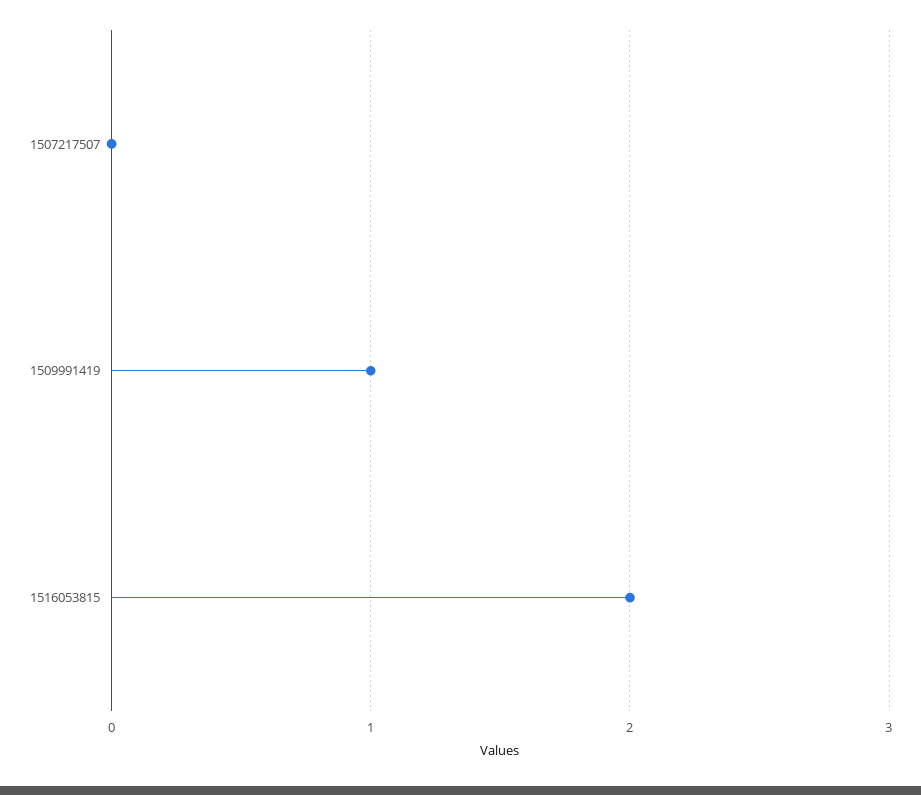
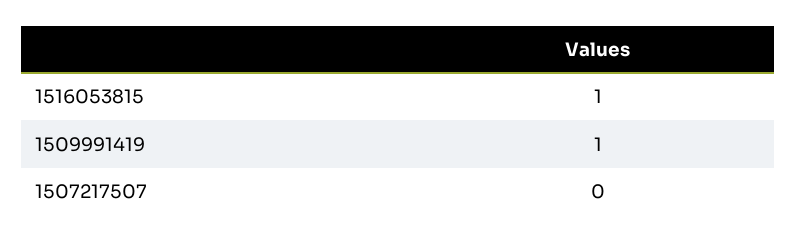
1516053815: 2 -> 1

